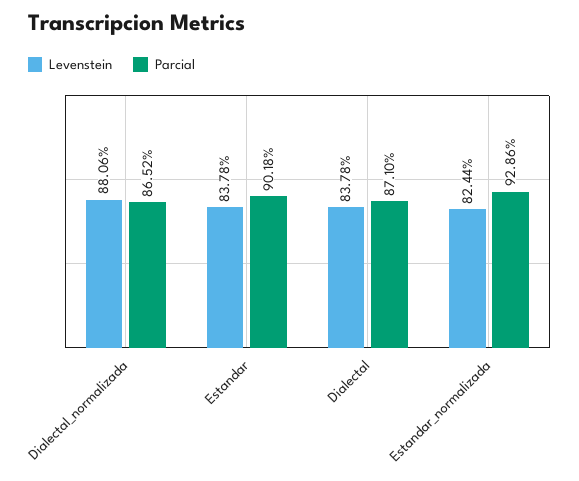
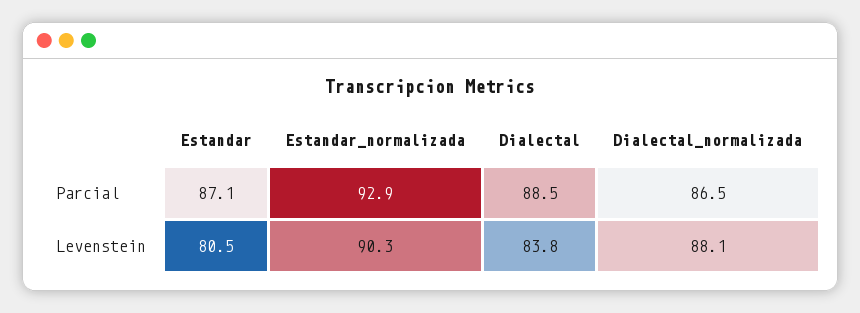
Levenstein, Estandar: 83.78 -> 80.5
Parcial, Estandar: 90.18 -> 87.1
Parcial, Dialectal: 87.1 -> 88.5
Levenstein, Estandar_normalizada: 82.44 -> 90.3

